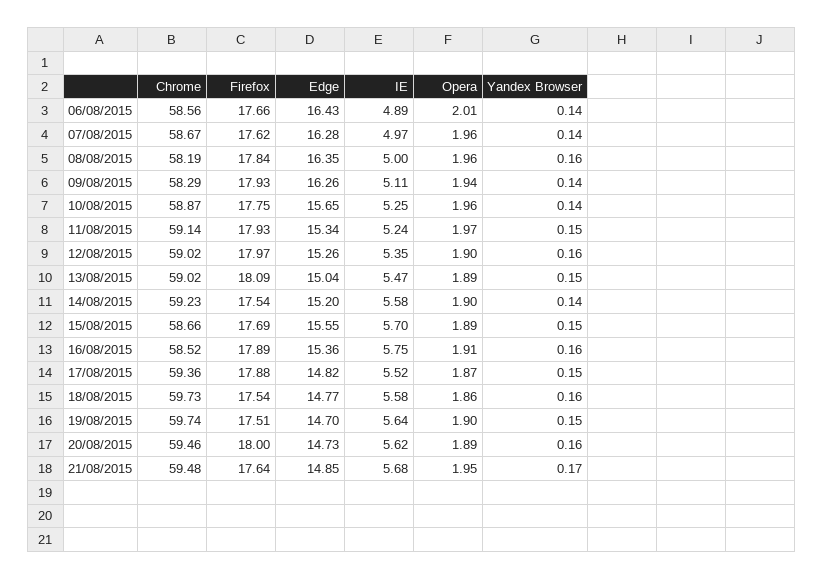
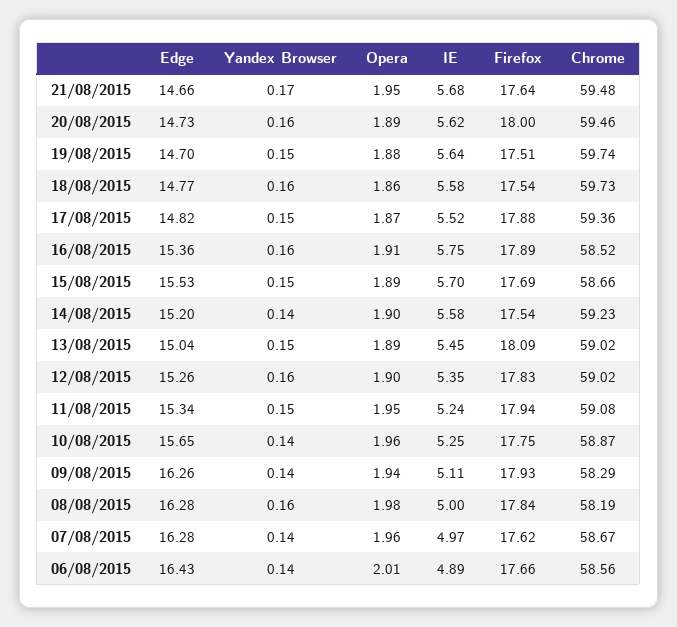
Edge, 08/08/2015: 16.35 -> 16.28
Opera, 08/08/2015: 1.96 -> 1.98
Chrome, 11/08/2015: 59.14 -> 59.08
Firefox, 11/08/2015: 17.93 -> 17.94
Opera, 11/08/2015: 1.97 -> 1.95
Firefox, 12/08/2015: 17.97 -> 17.83
IE, 13/08/2015: 5.47 -> 5.45
Edge, 15/08/2015: 15.55 -> 15.53
Opera, 19/08/2015: 1.9 -> 1.88
Edge, 21/08/2015: 14.85 -> 14.66

